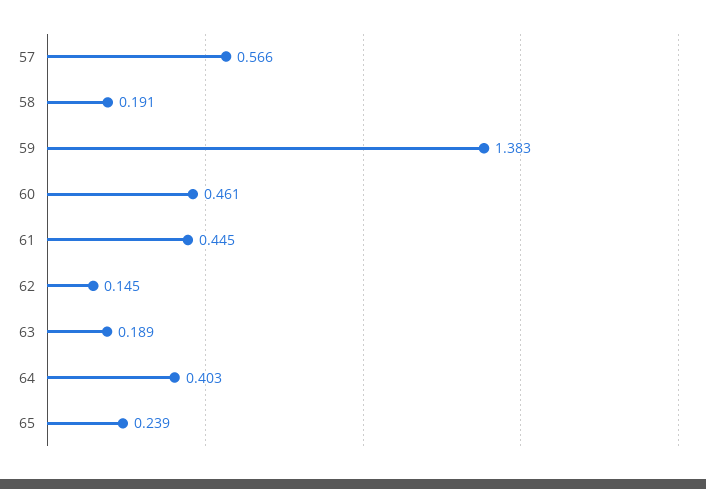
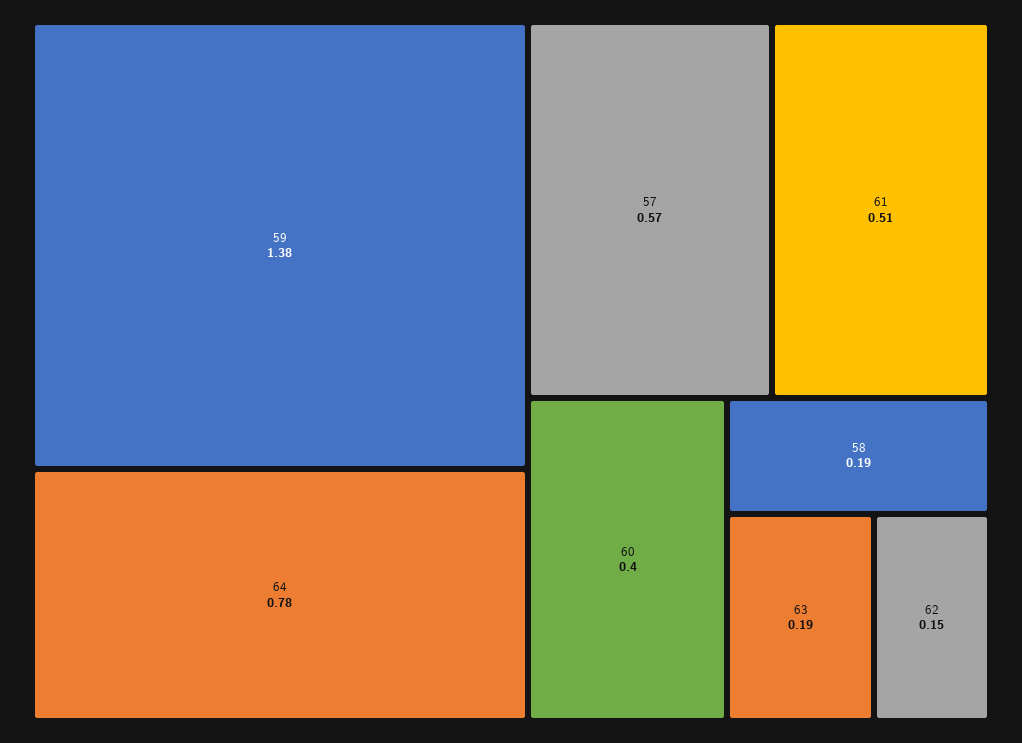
60: 0.461 -> 0.4
61: 0.445 -> 0.51
64: 0.403 -> 0.78
65: 0.239 -> none

